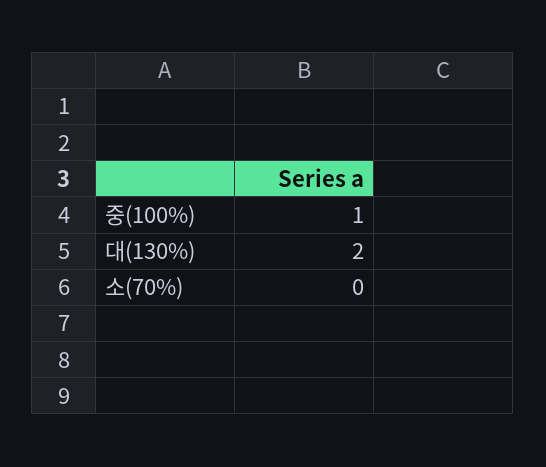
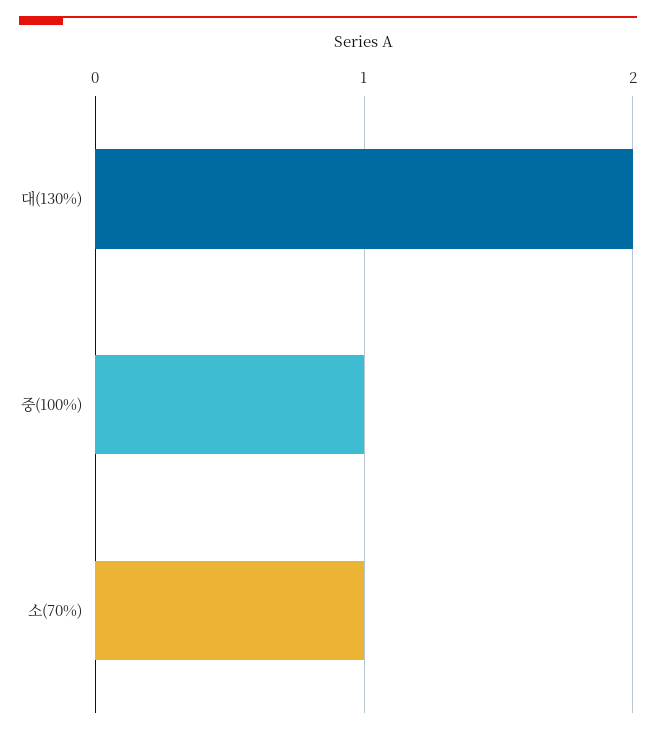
소(70%): 0 -> 1

